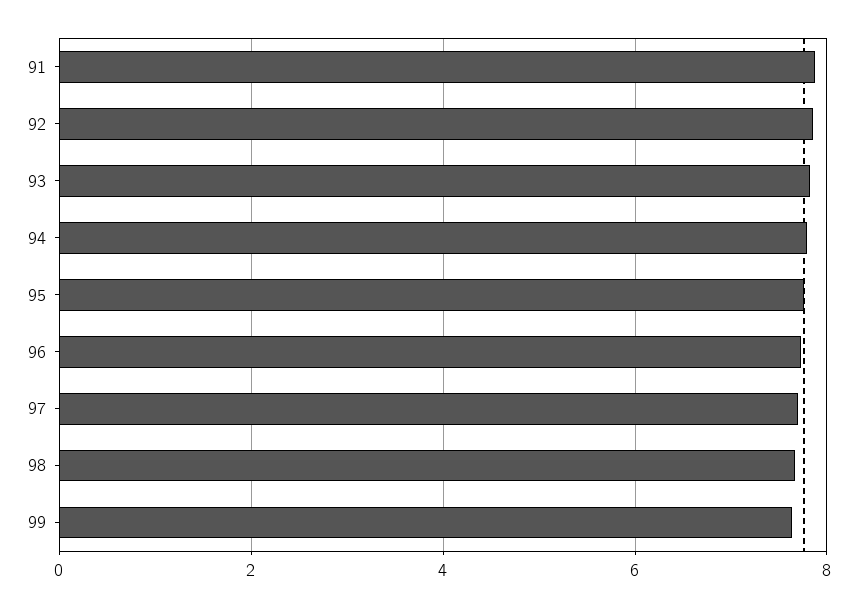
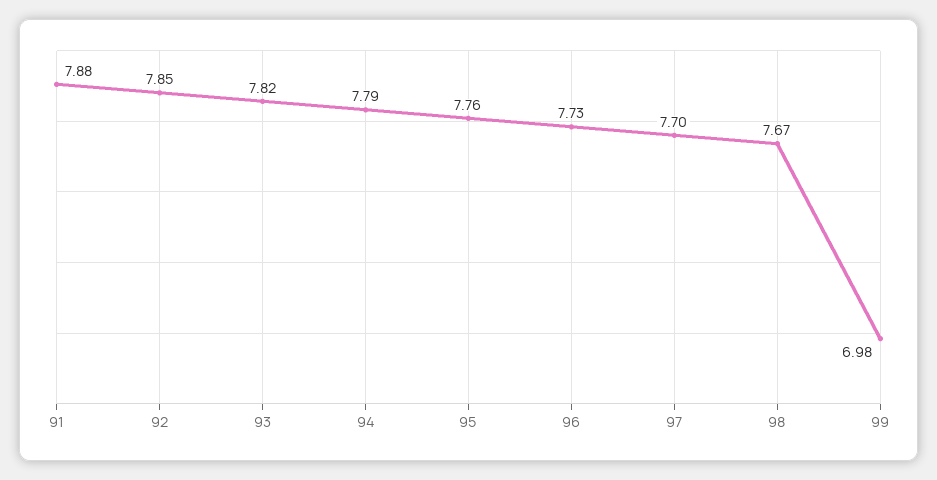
99: 7.6 -> 6.98

